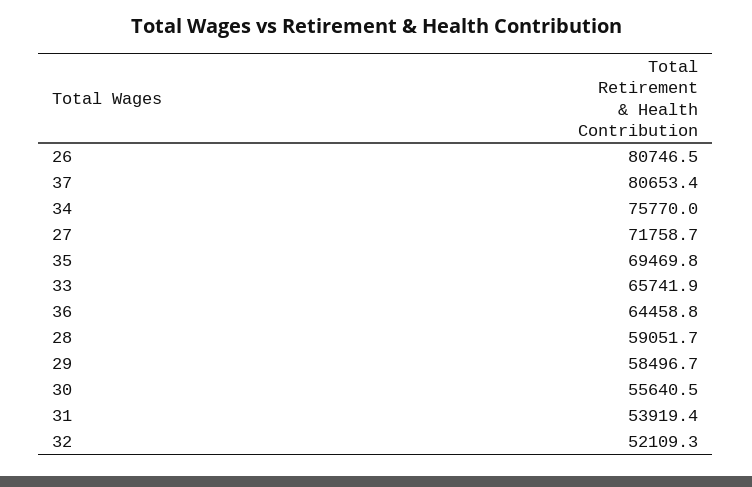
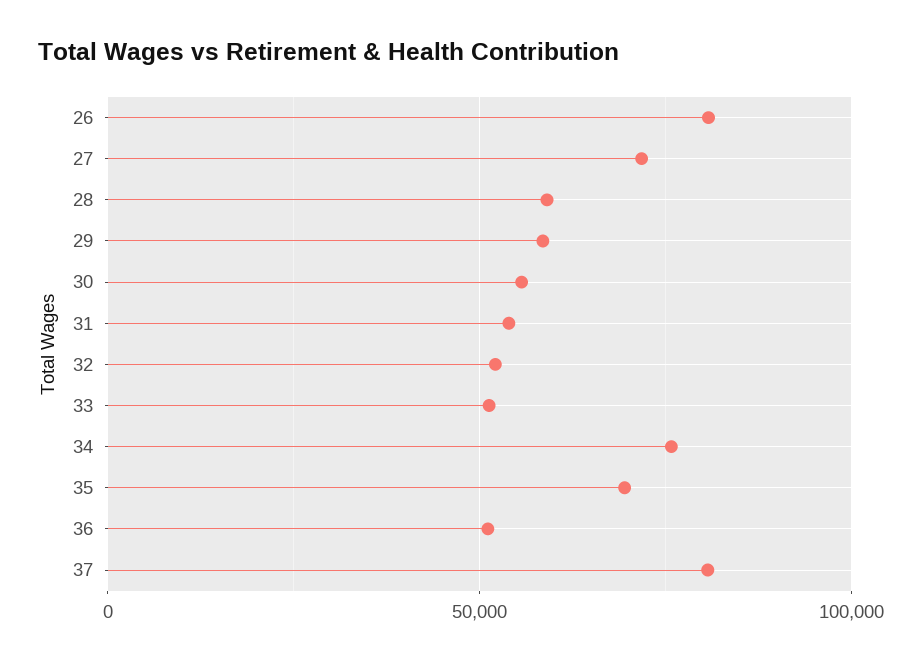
33: 65741.9 -> 50000
36: 64458.8 -> 50000

